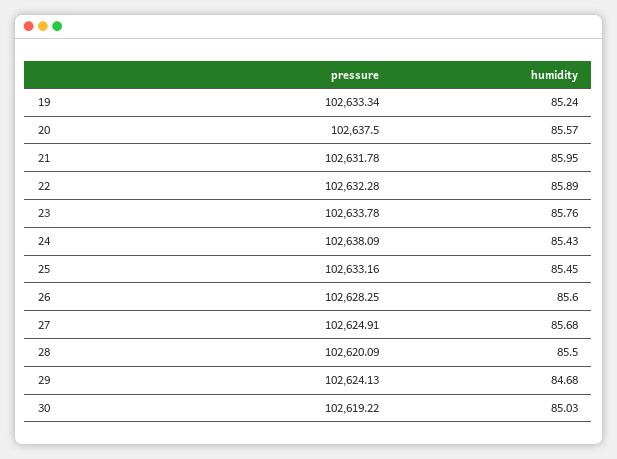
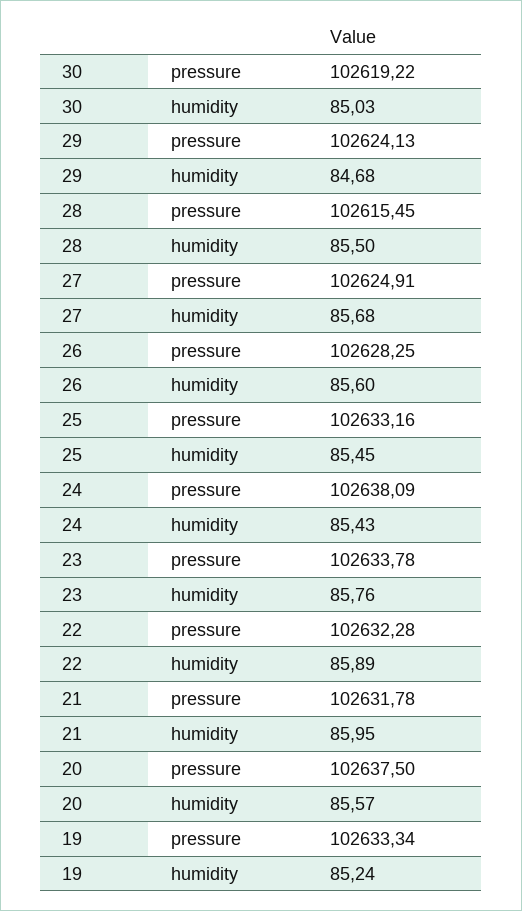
pressure, 28: 102620.09 -> 102615.45

